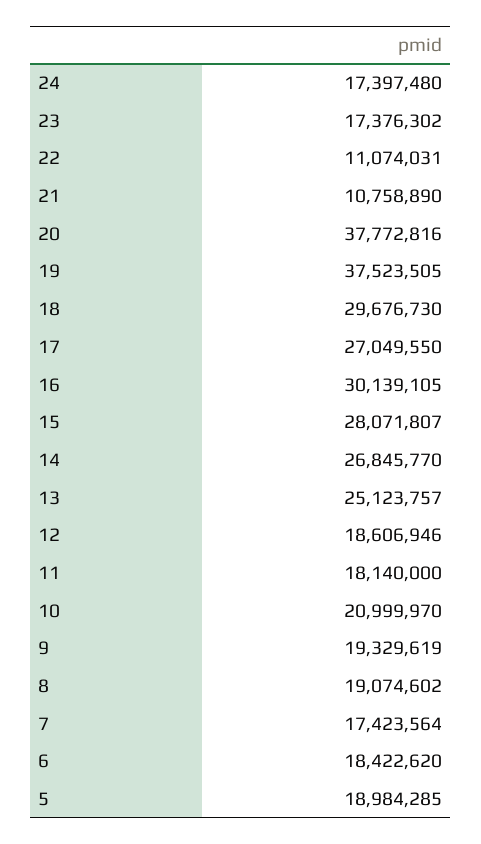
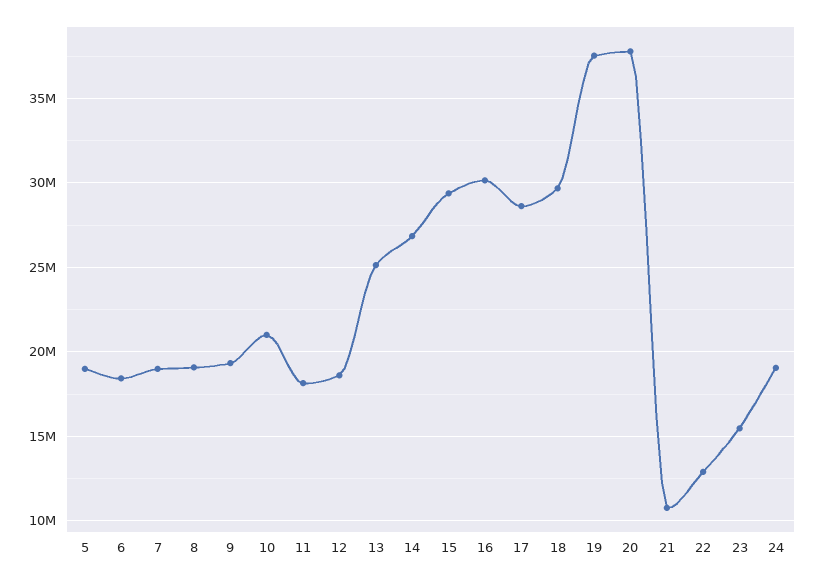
24: 17397480 -> 19000000
23: 17376302 -> 15500000
22: 11074031 -> 13000000
17: 27049550 -> 28500000
15: 28071807 -> 29500000
7: 17423564 -> 19000000

